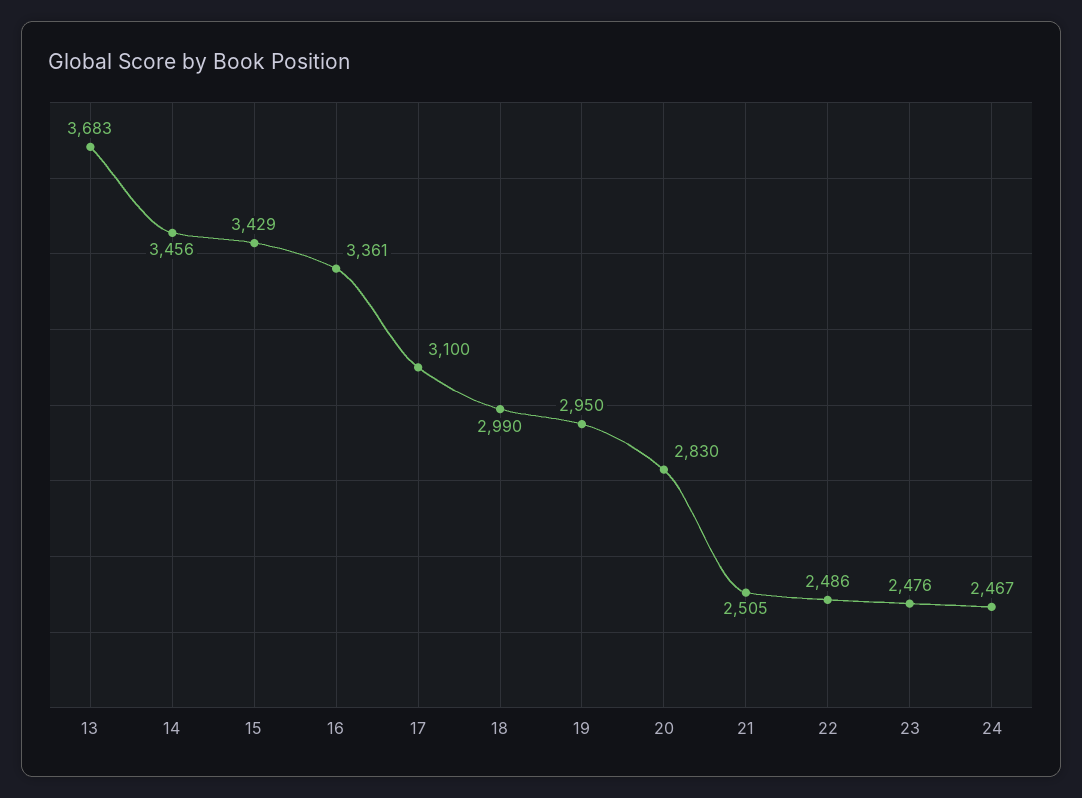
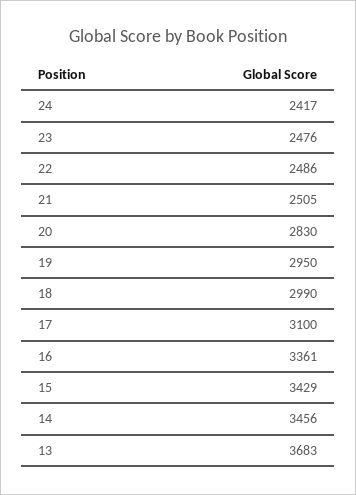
24: 2467 -> 2417

